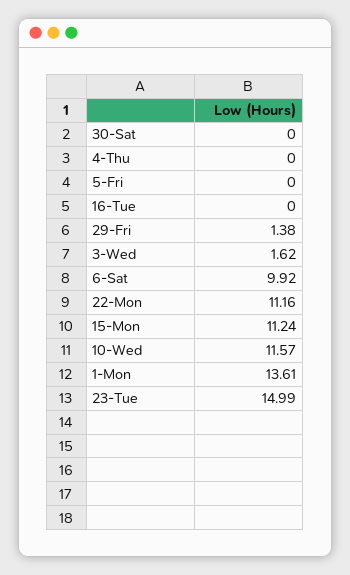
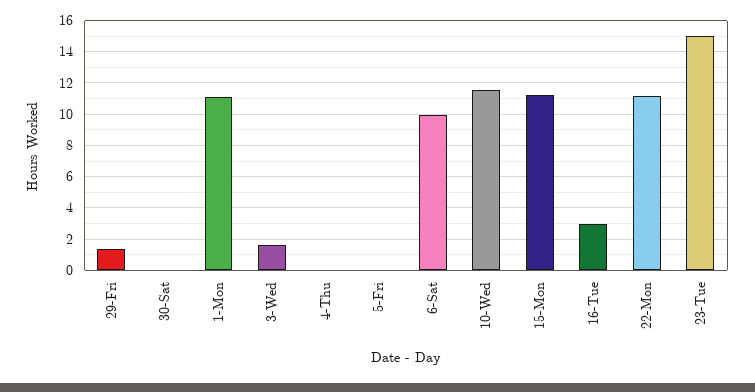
16-Tue: 0 -> 3
1-Mon: 13.61 -> 11

